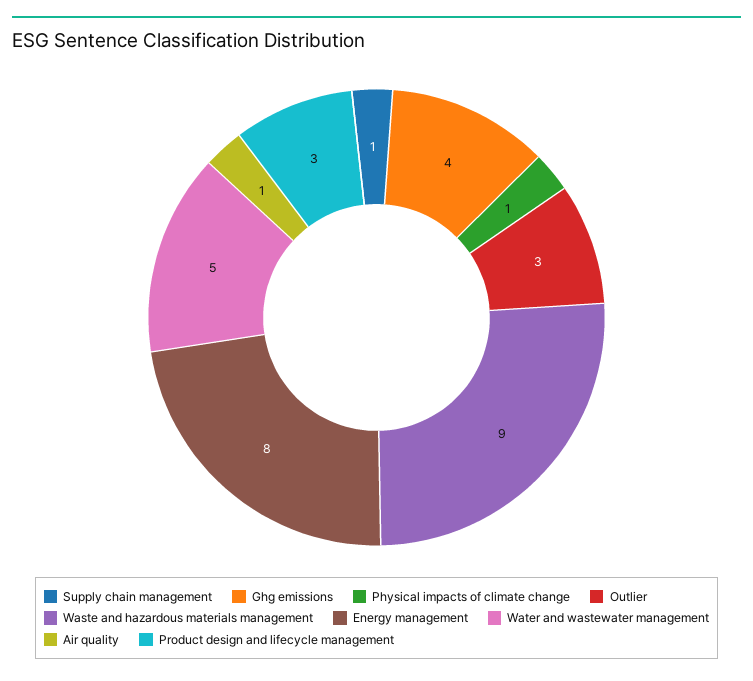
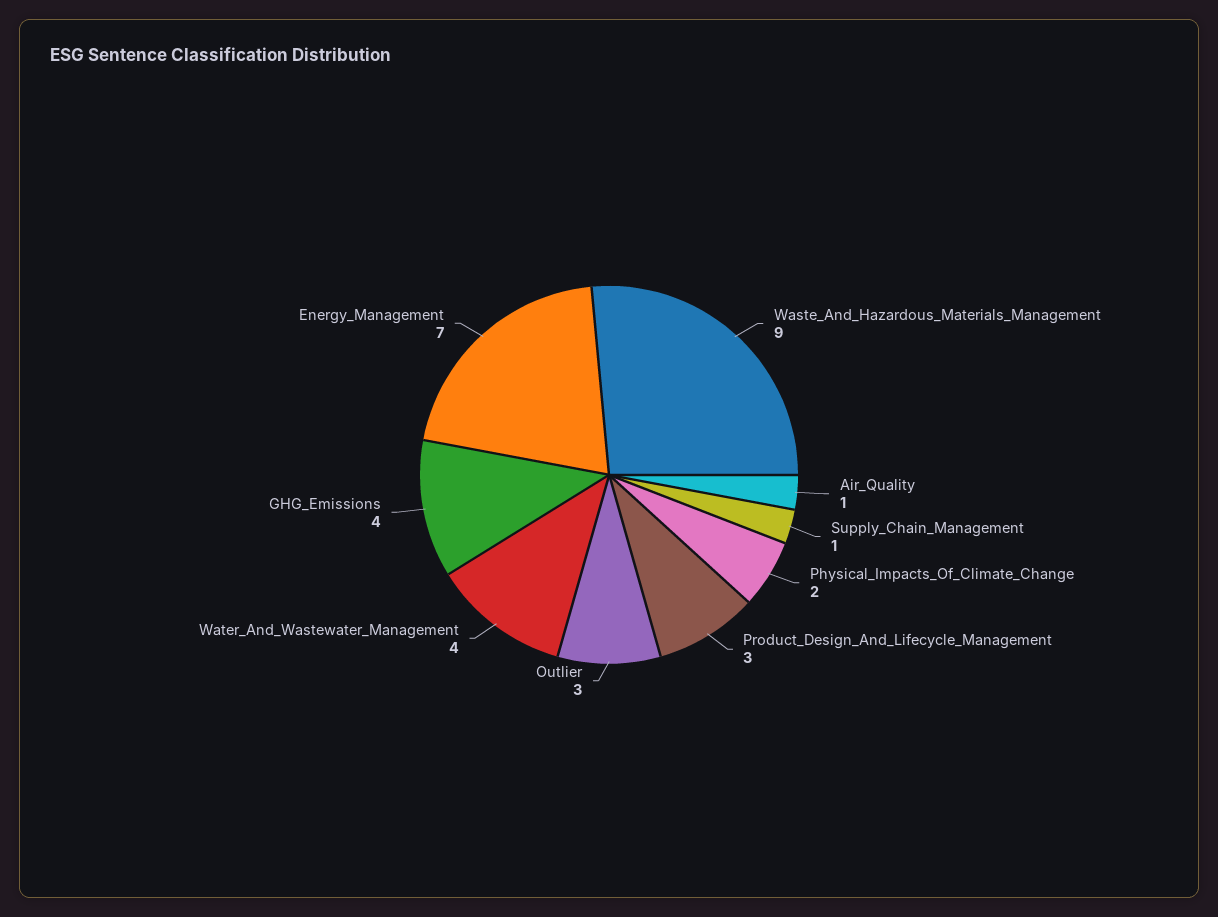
Physical impacts of climate change: 1 -> 2
Energy management: 8 -> 7
Water and wastewater management: 5 -> 4

